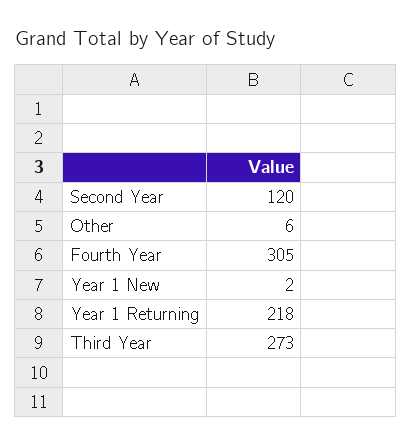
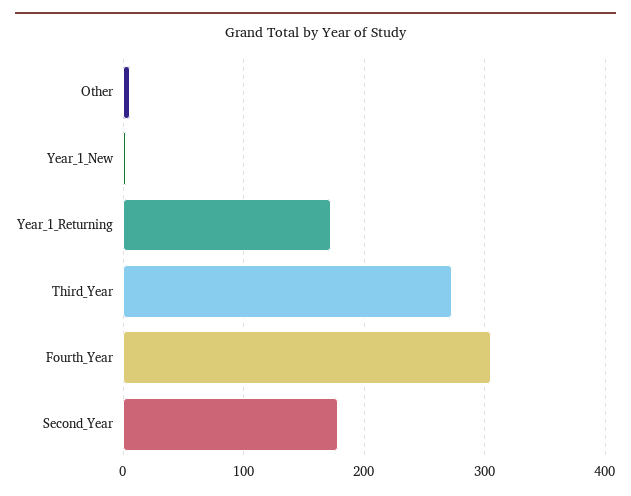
Second Year: 120 -> 180
Year 1 Returning: 218 -> 170

